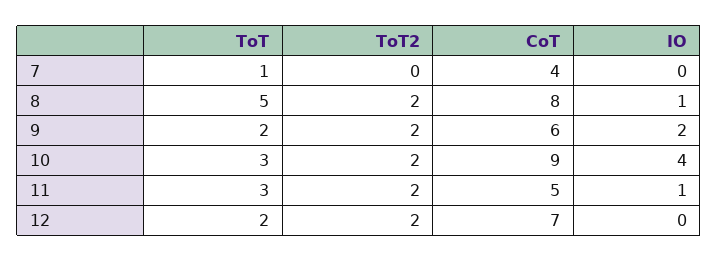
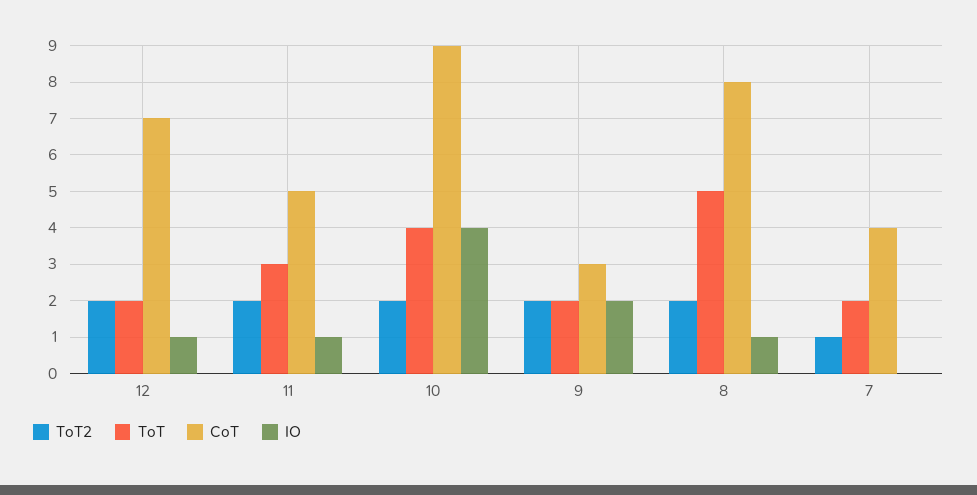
ToT, 7: 1 -> 2
ToT2, 7: 0 -> 1
CoT, 9: 6 -> 3
ToT, 10: 3 -> 4
IO, 12: 0 -> 1

